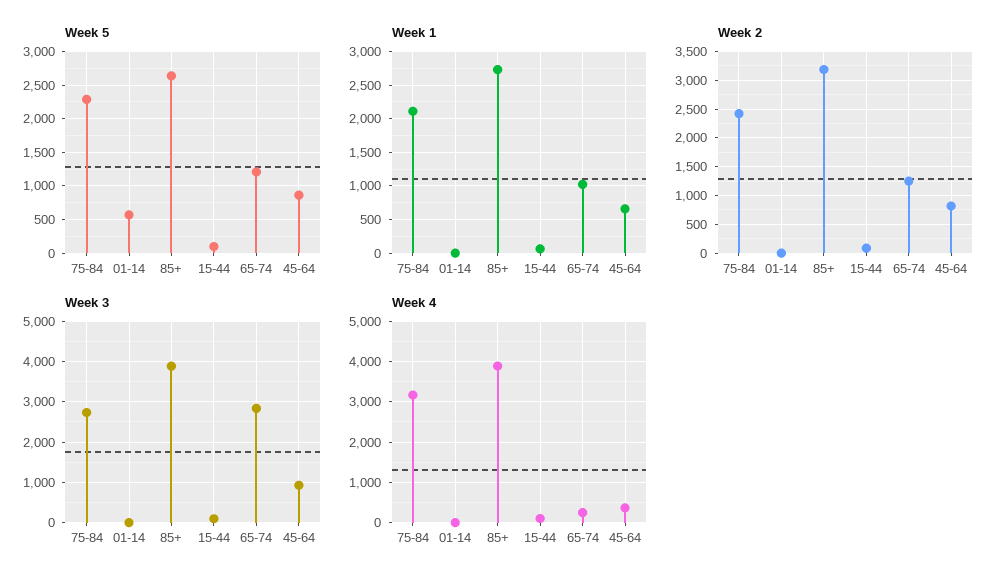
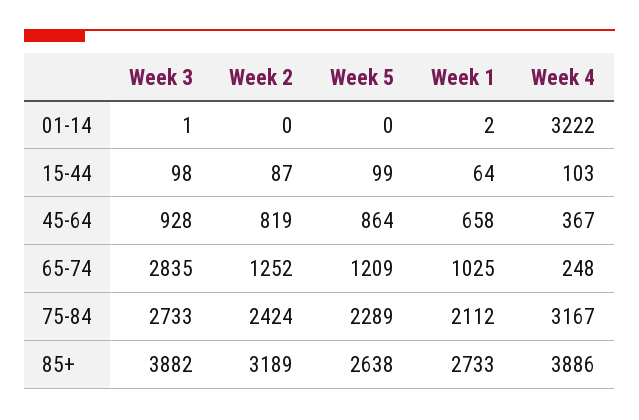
Week 5, 01-14: 600 -> 0
Week 4, 01-14: 0 -> 3222

